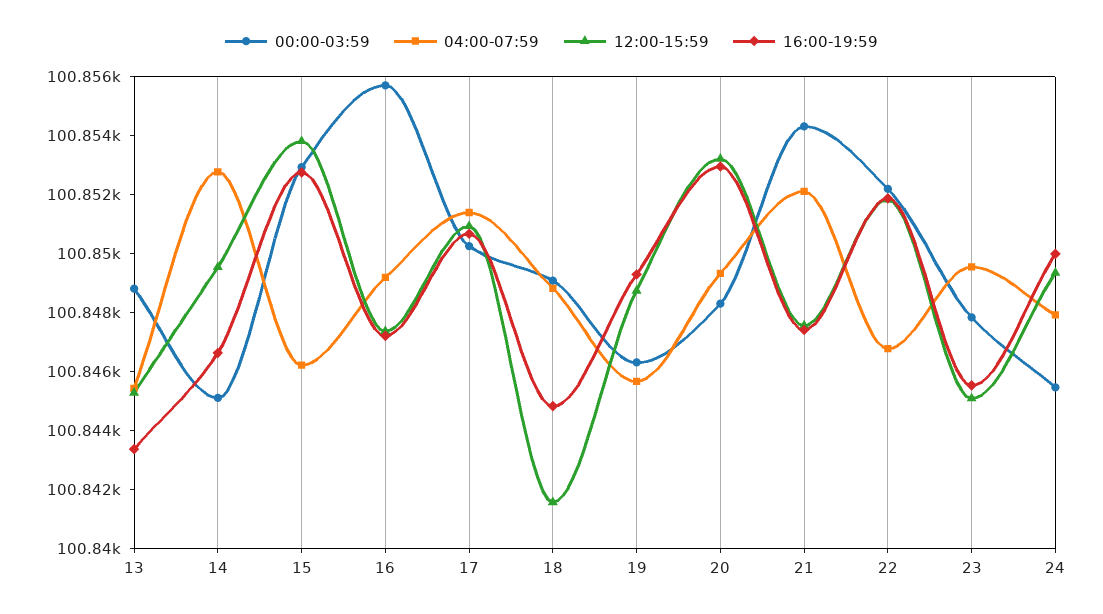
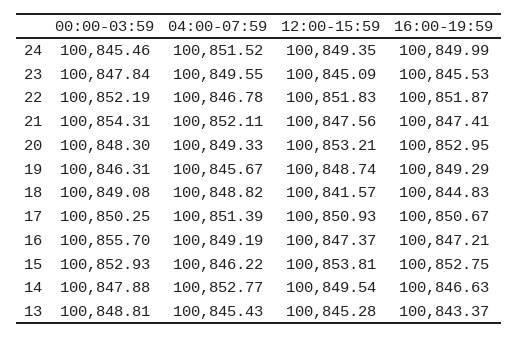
00:00-03:59, 14: 100845 -> 100847.88
04:00-07:59, 24: 100848 -> 100851.52

